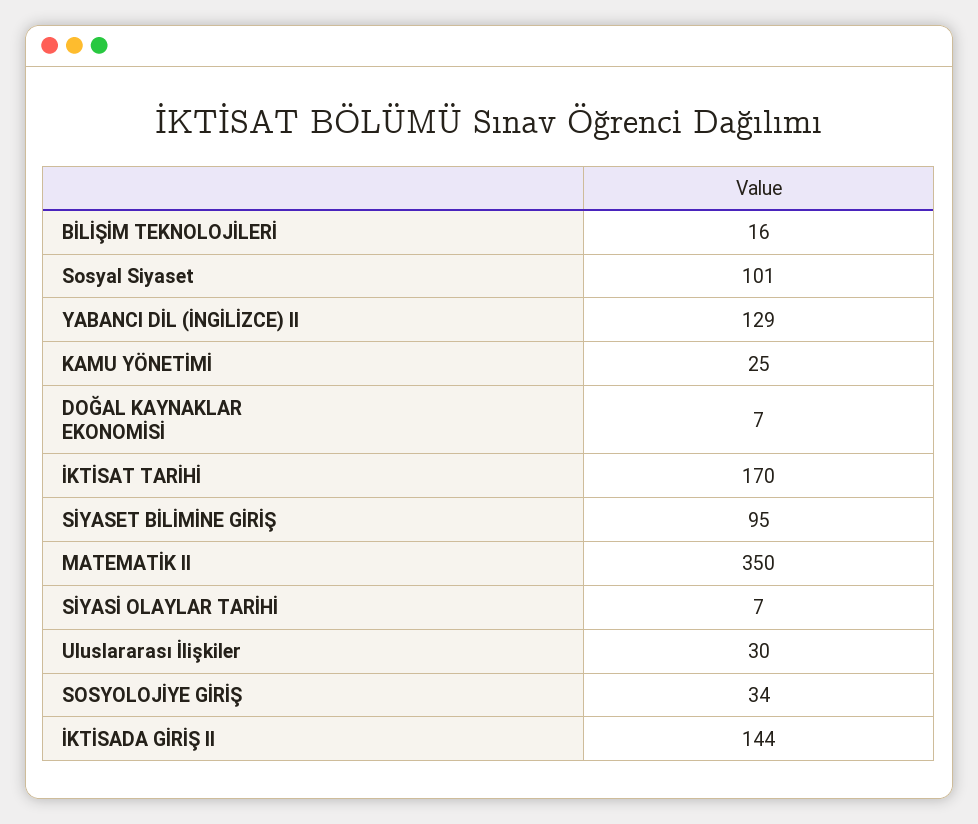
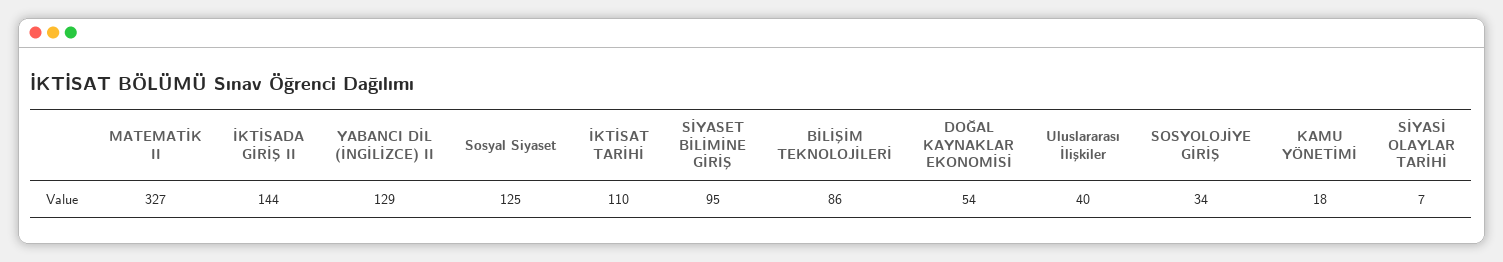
BİLİŞİM TEKNOLOJİLERİ: 16 -> 86
Sosyal Siyaset: 101 -> 125
KAMU YÖNETİMİ: 25 -> 18
DOĞAL KAYNAKLAR EKONOMİSİ: 7 -> 54
İKTİSAT TARİHİ: 170 -> 110
MATEMATİK II: 350 -> 327
Uluslararası İlişkiler: 30 -> 40

